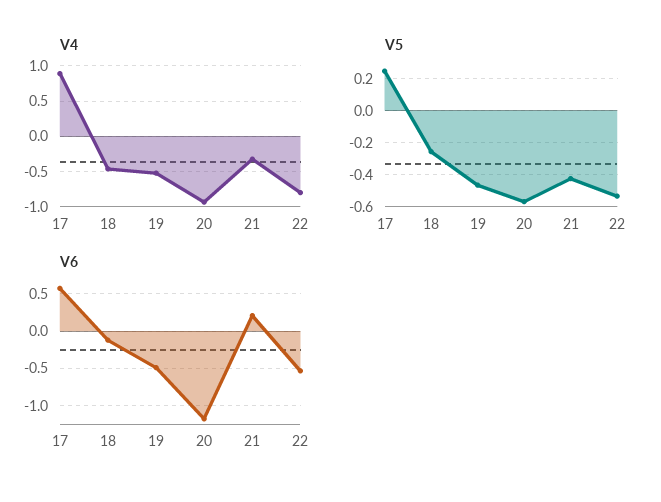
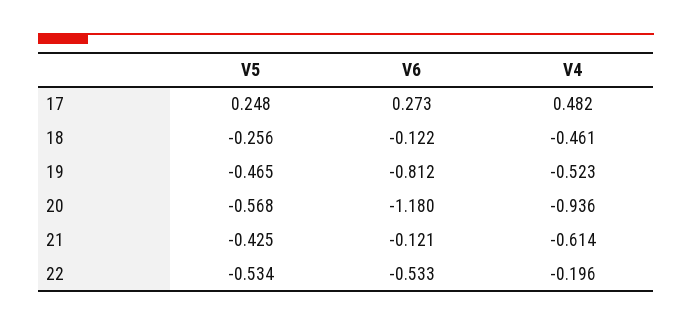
V4, 17: 0.9 -> 0.482
V4, 21: -0.3 -> -0.614
V4, 22: -0.8 -> -0.196
V6, 17: 0.6 -> 0.273
V6, 19: -0.5 -> -0.812
V6, 21: 0.2 -> -0.121

